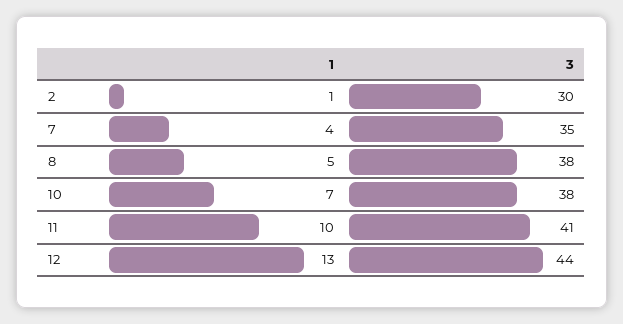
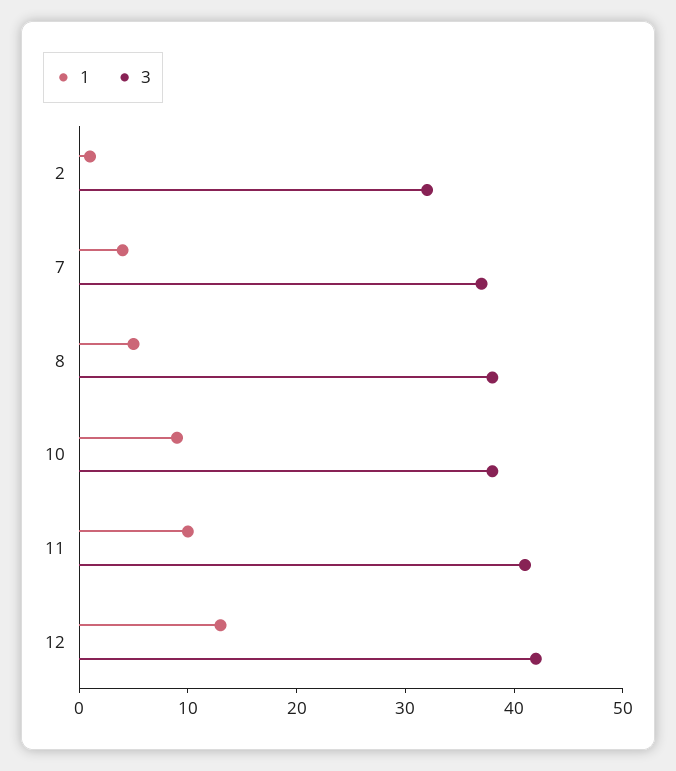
3, 2: 30 -> 32
3, 7: 35 -> 37
1, 10: 7 -> 9
3, 12: 44 -> 42

